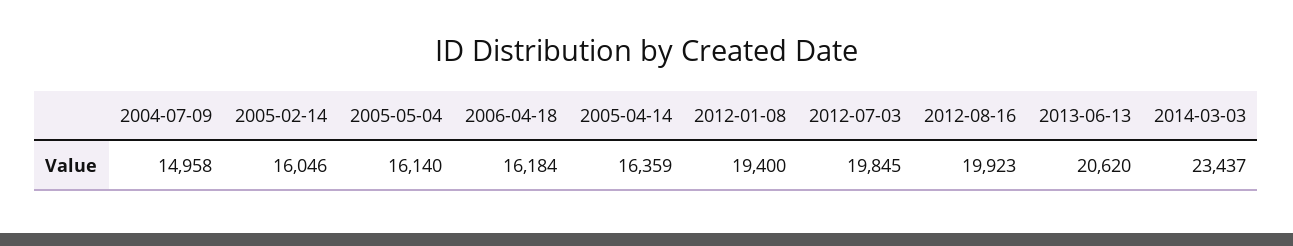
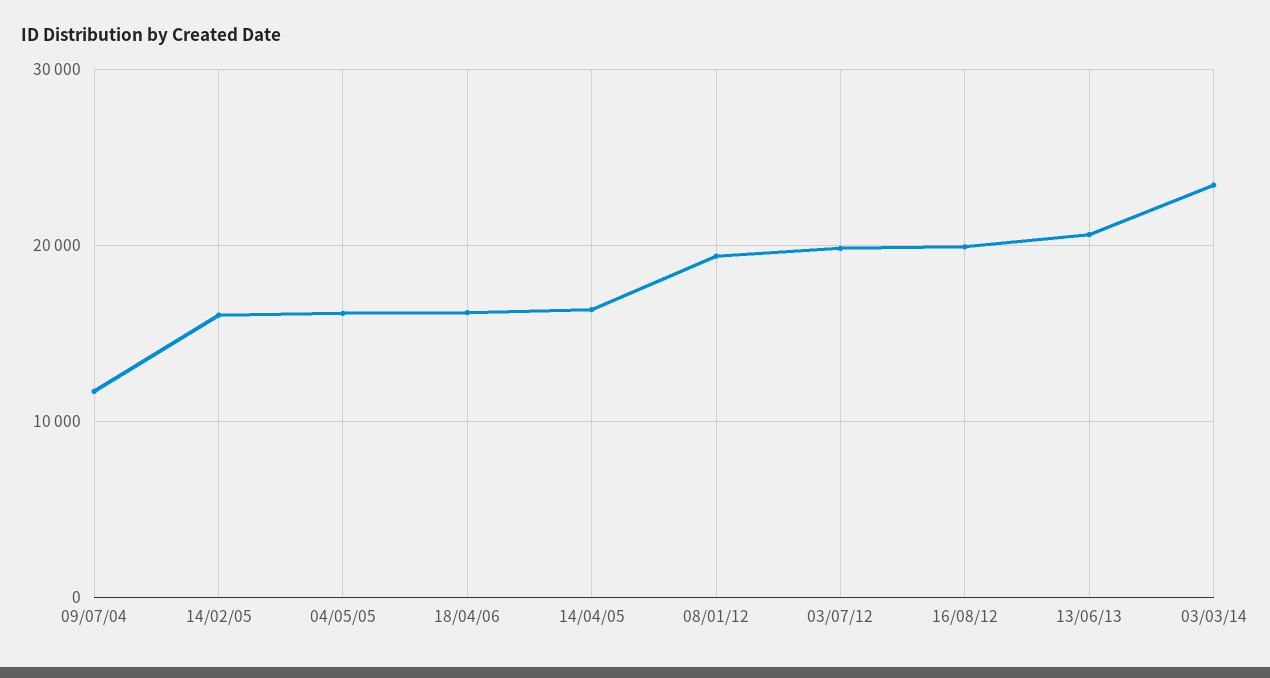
2004-07-09: 14958 -> 12000

